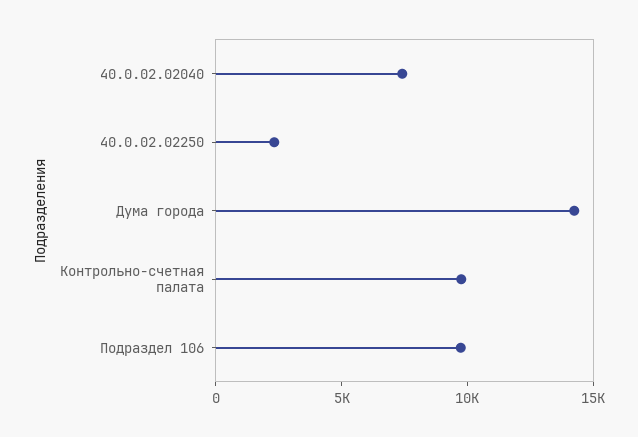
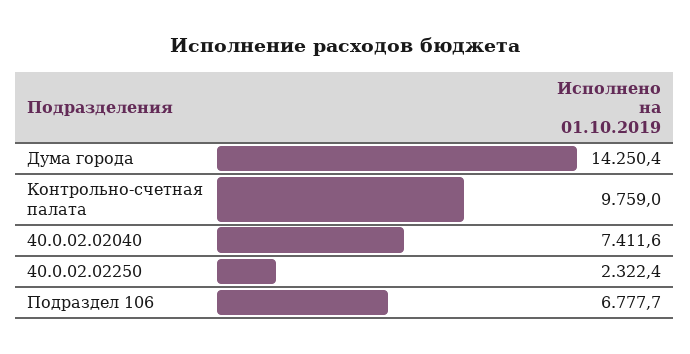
Подраздел 106: 10000 -> 6777.7

